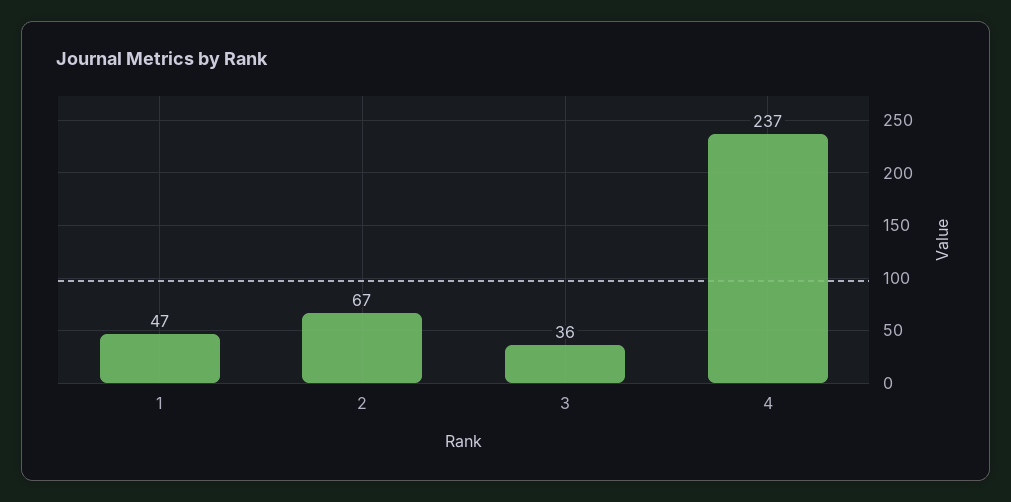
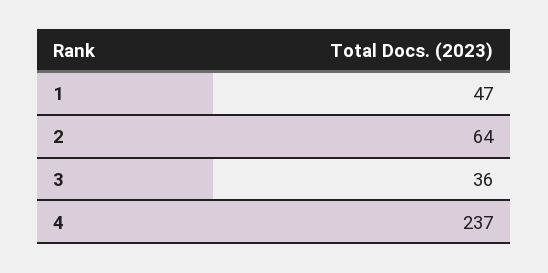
2: 67 -> 64

